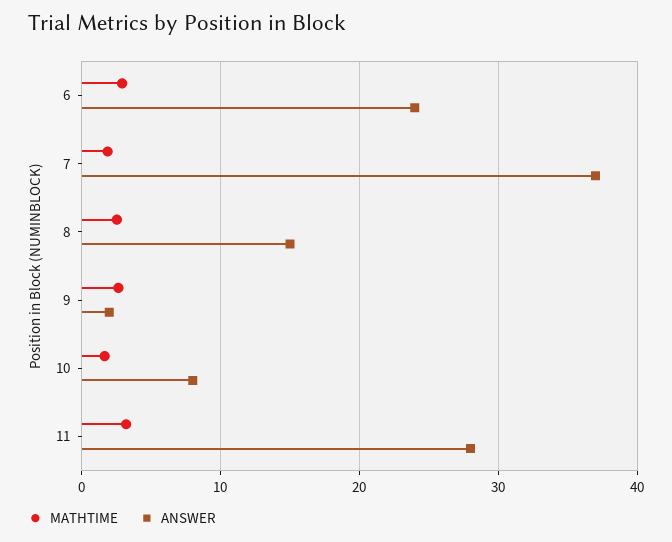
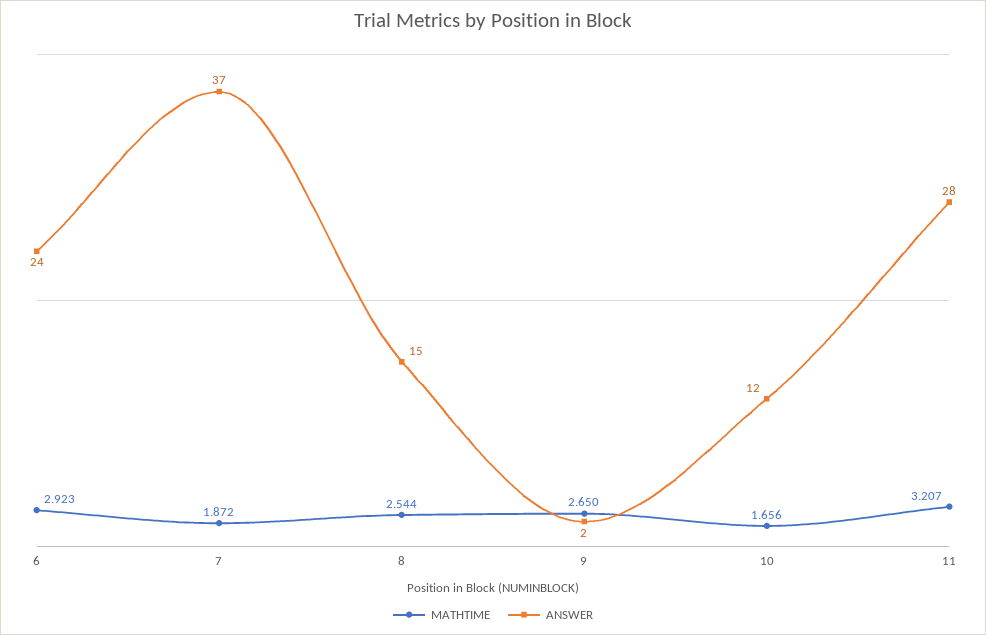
ANSWER, 10: 8 -> 12

